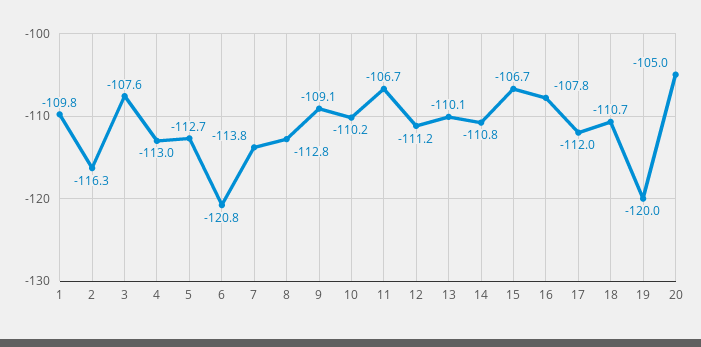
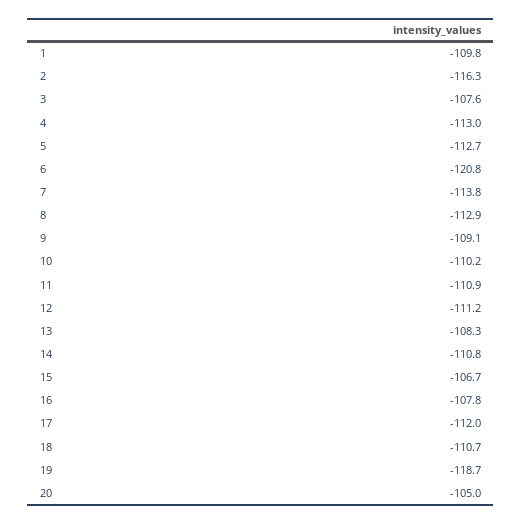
8: -112.8 -> -112.9
11: -106.7 -> -110.9
13: -110.1 -> -108.3
19: -120 -> -118.7

